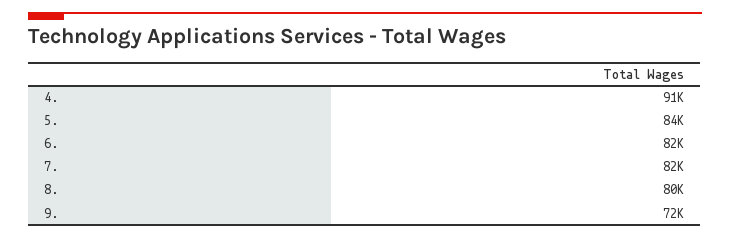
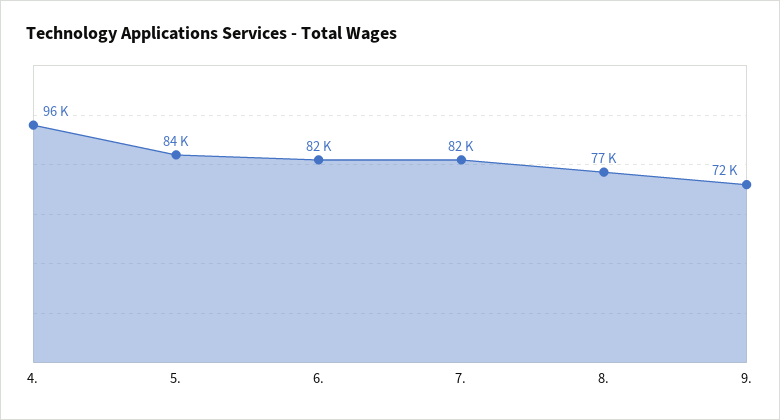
4.: 91000 -> 96000
8.: 80000 -> 77000

